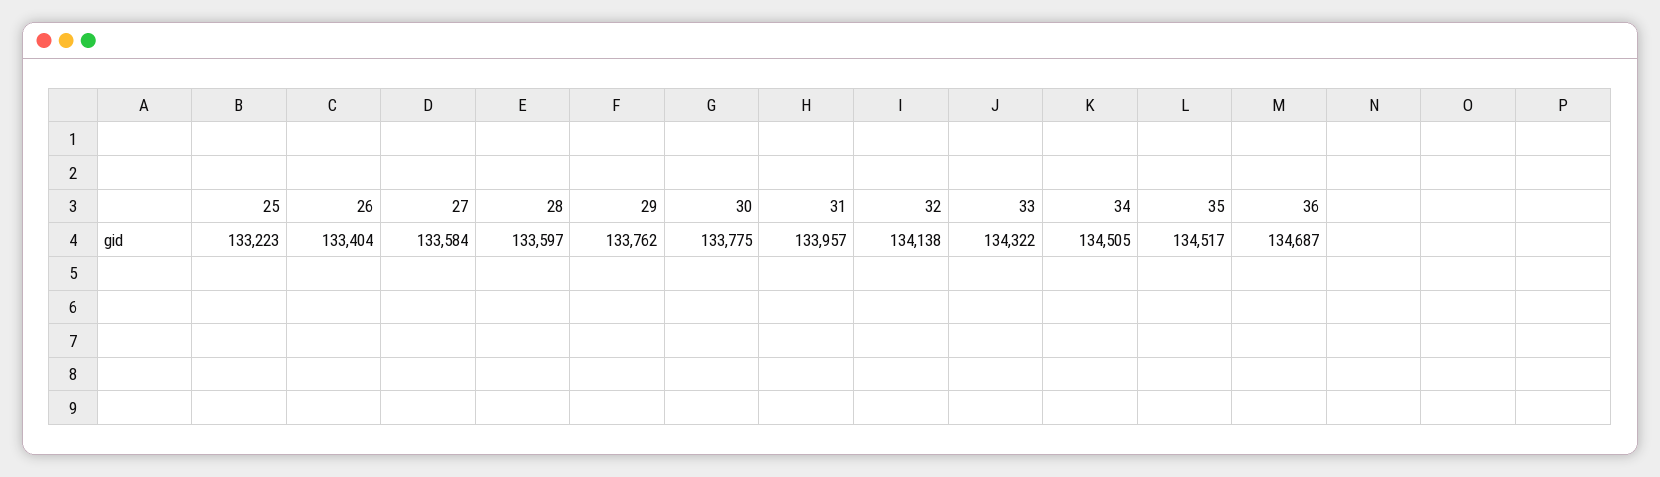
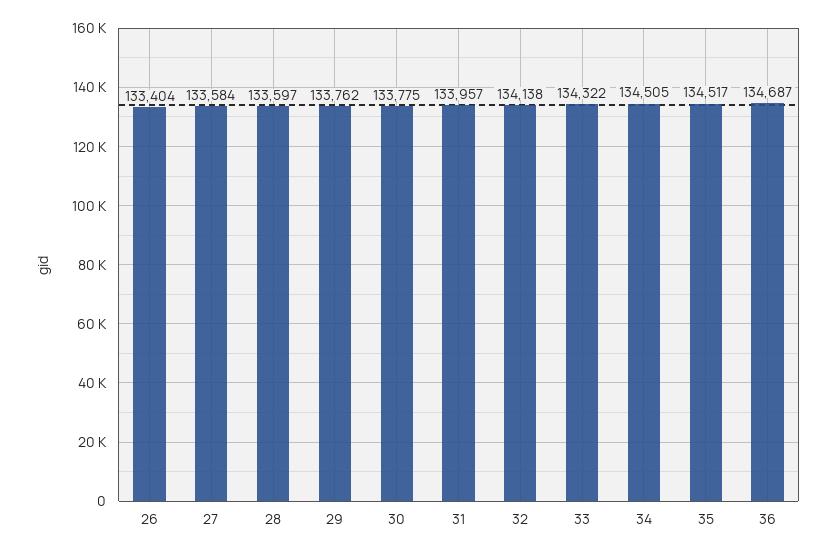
25: 133223 -> none

